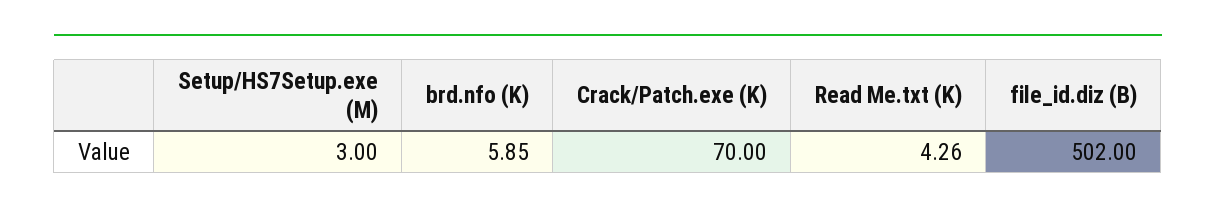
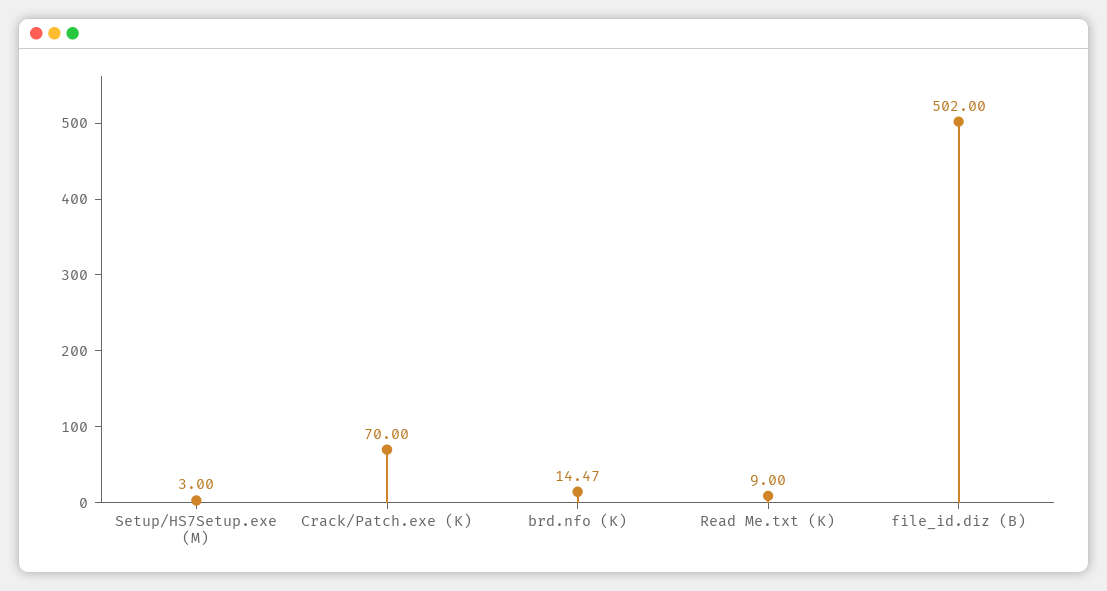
brd.nfo (K): 5.85 -> 14.47
Read Me.txt (K): 4.26 -> 9

